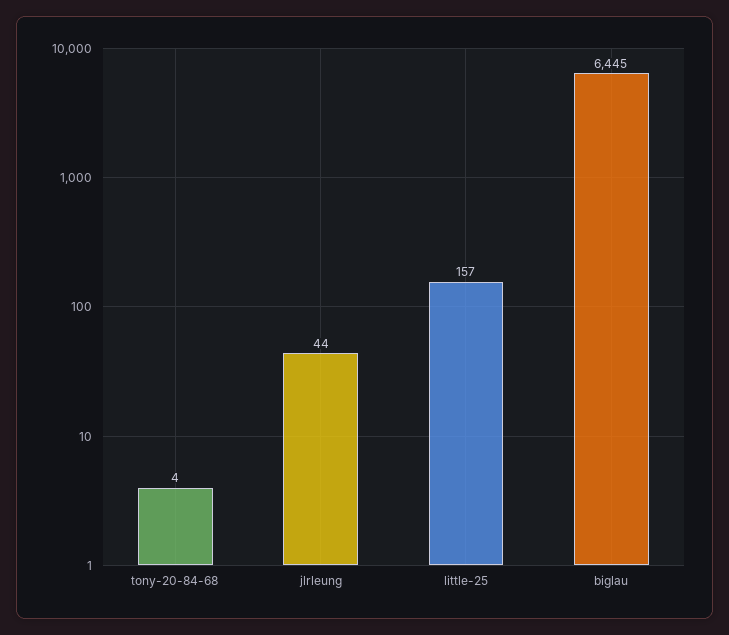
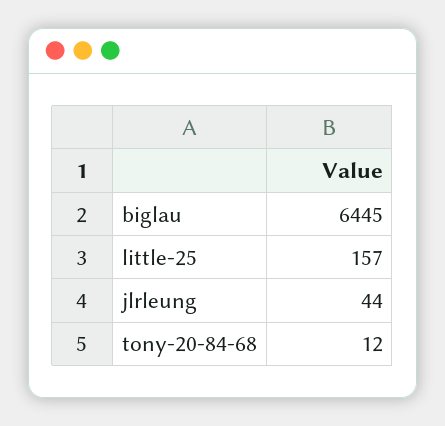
tony-20-84-68: 4 -> 12

